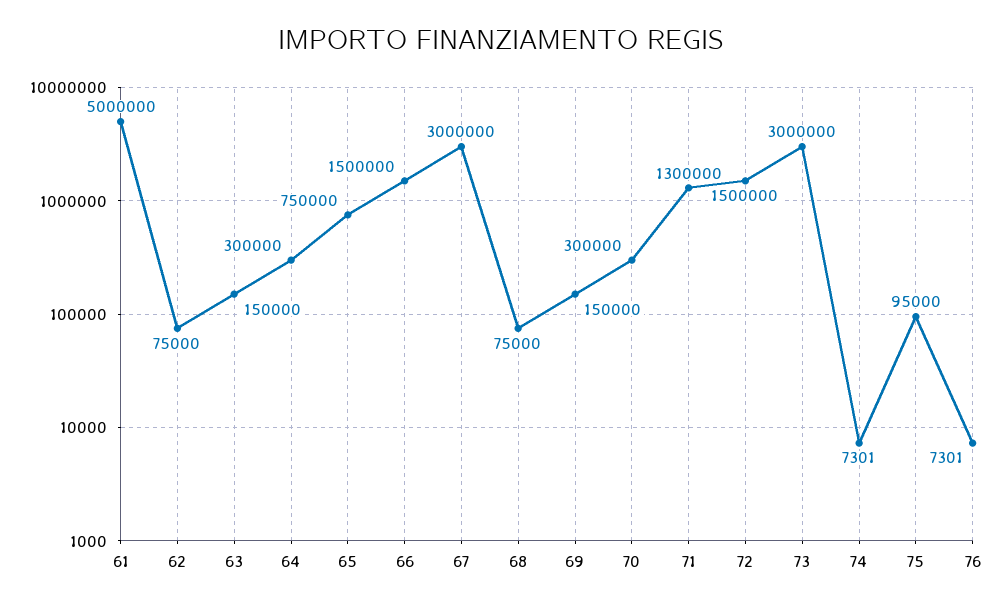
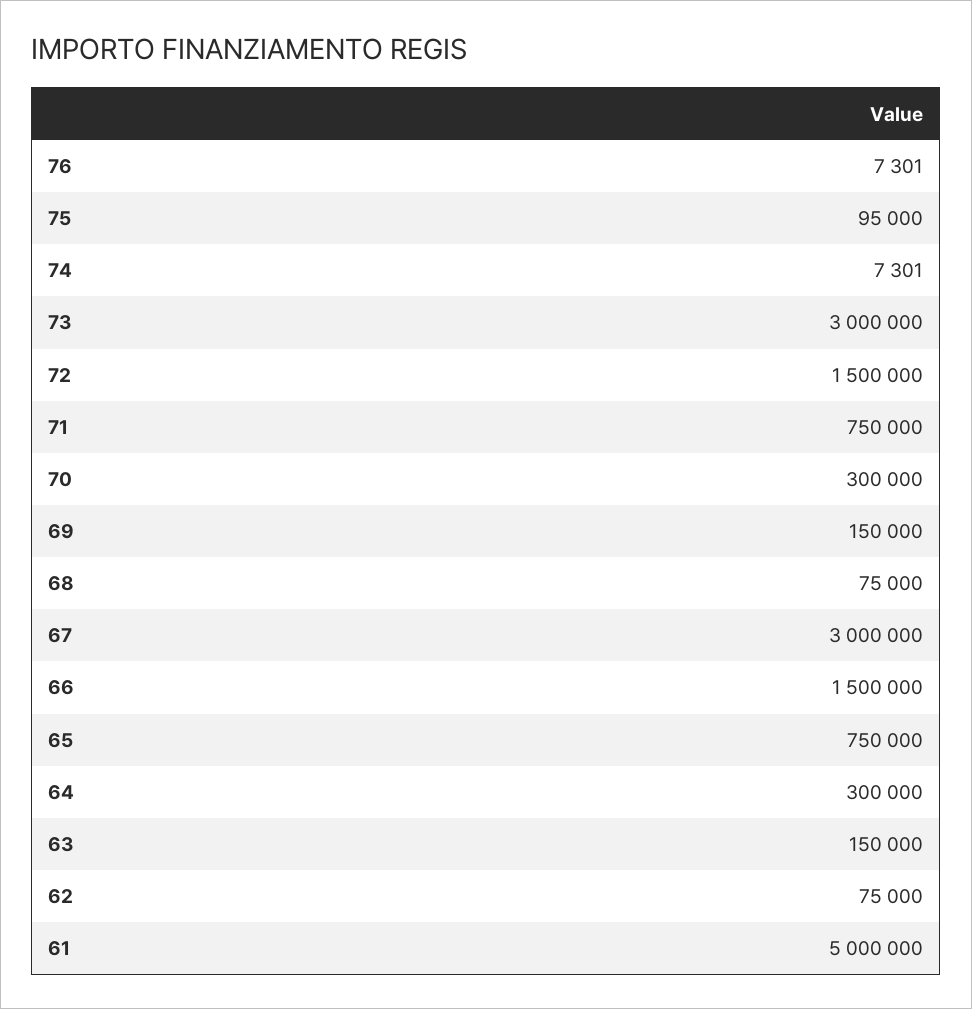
71: 1300000 -> 750000

